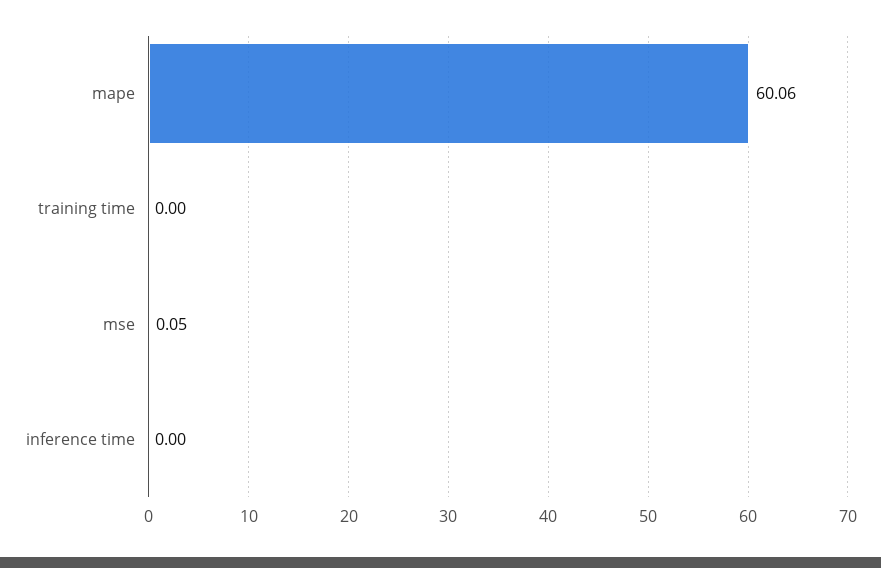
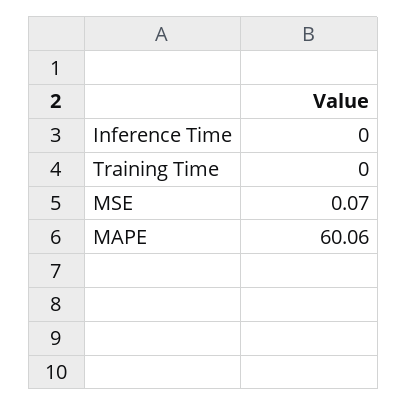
mse: 0.05 -> 0.07

